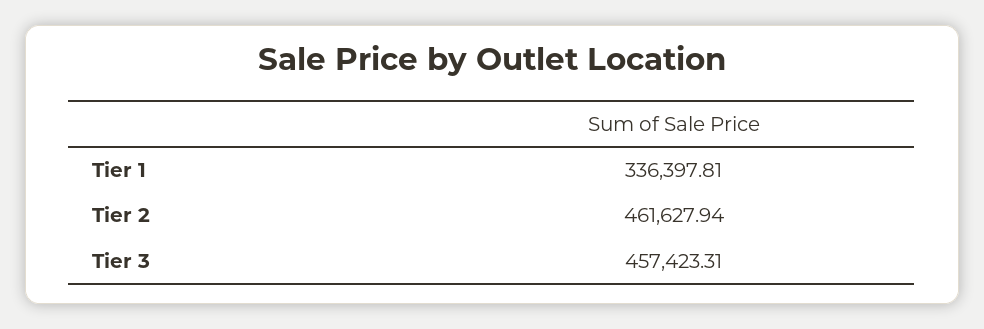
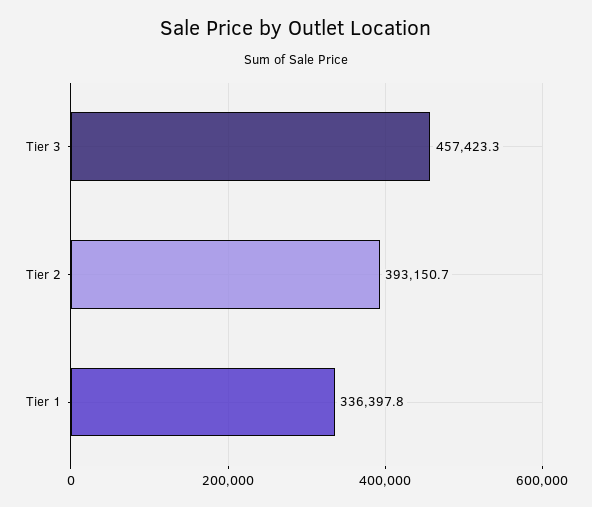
Tier 2: 461627.94 -> 393150.7

